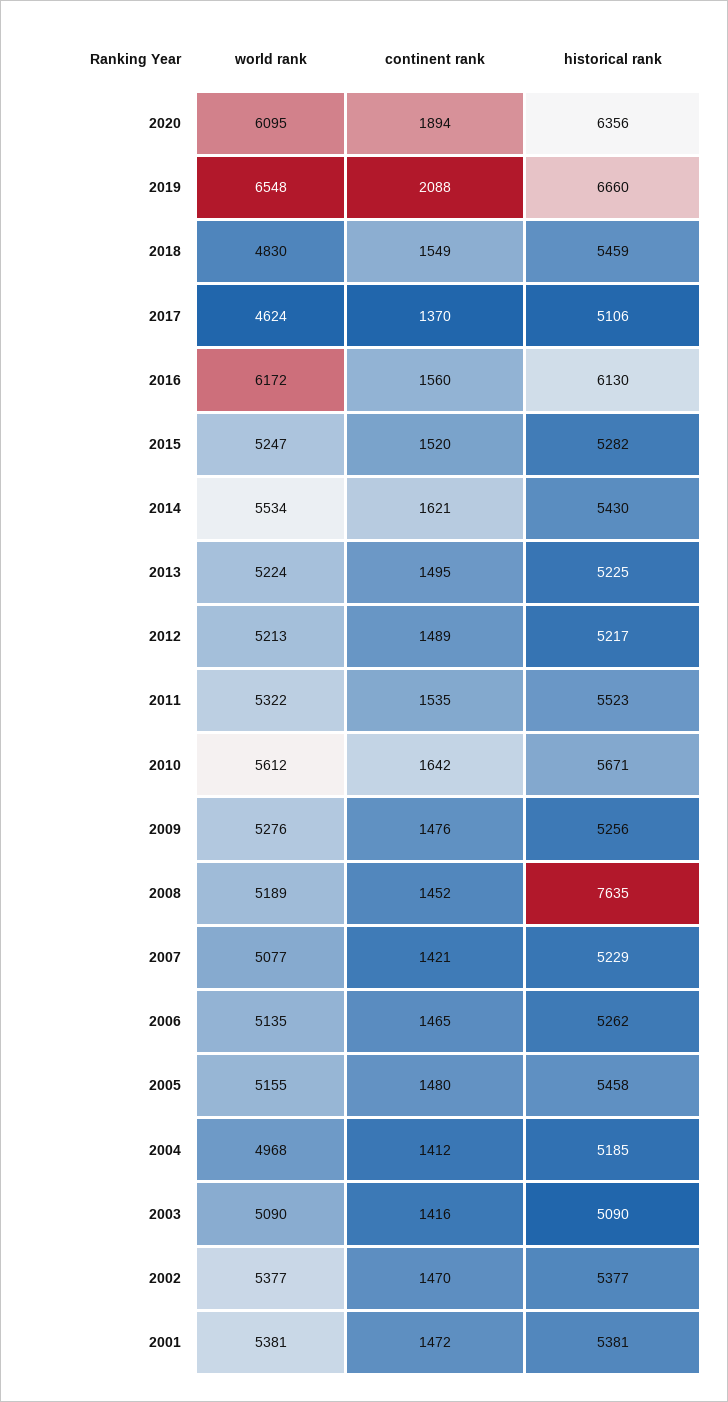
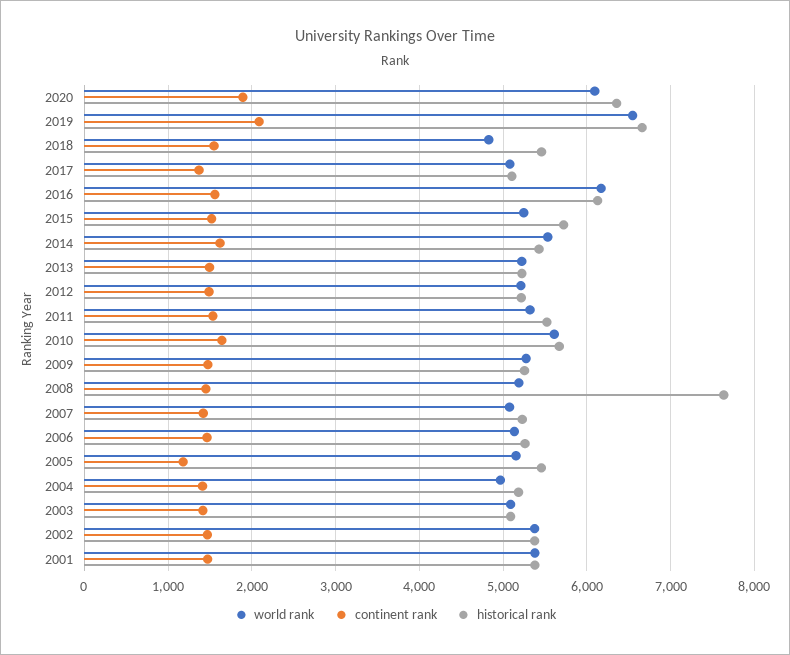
world rank, 2017: 4624 -> 5100
historical rank, 2015: 5282 -> 5700
continent rank, 2005: 1480 -> 1200

